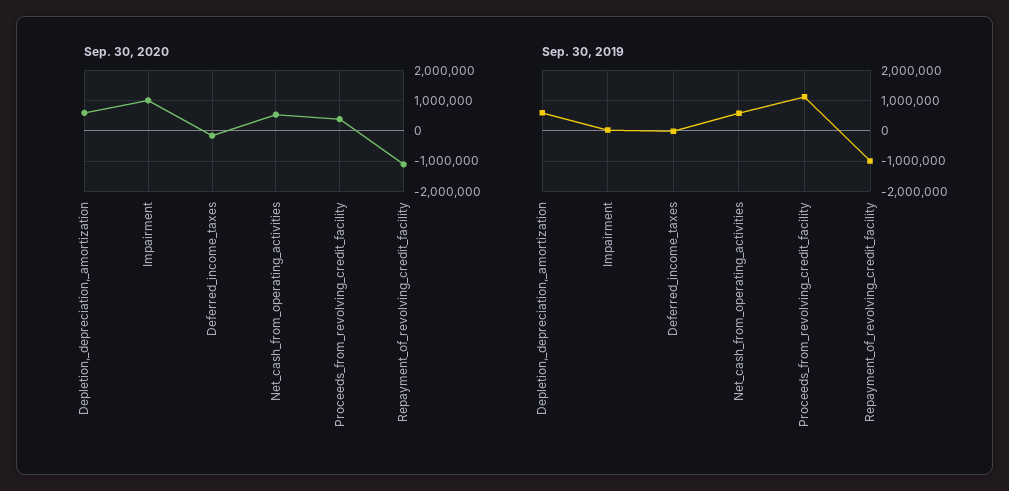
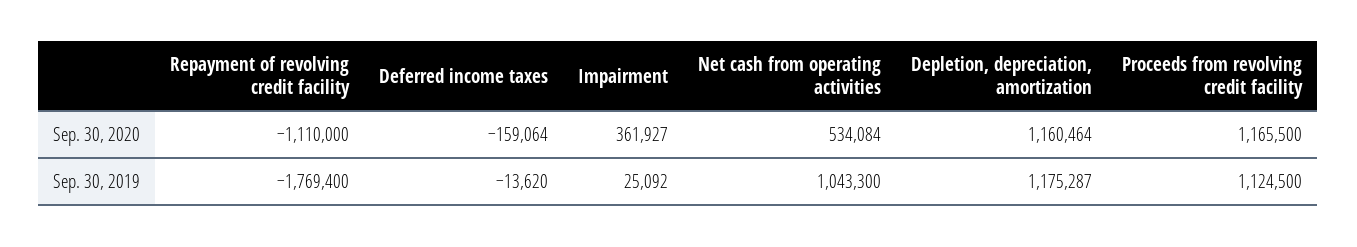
Sep. 30, 2020, Depletion,_depreciation,_amortization: 600000 -> 1160464
Sep. 30, 2020, Impairment: 1000000 -> 361927
Sep. 30, 2020, Proceeds_from_revolving_credit_facility: 400000 -> 1165500
Sep. 30, 2019, Depletion,_depreciation,_amortization: 600000 -> 1175287
Sep. 30, 2019, Net_cash_from_operating_activities: 600000 -> 1043300
Sep. 30, 2019, Repayment_of_revolving_credit_facility: -1000000 -> -1769400

